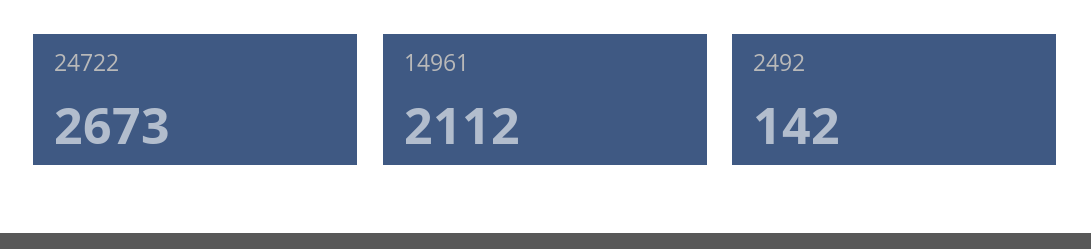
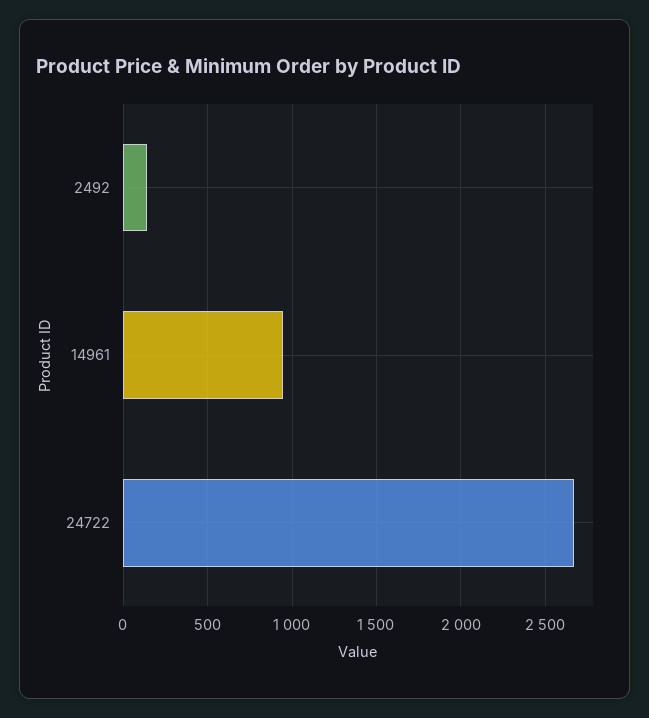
14961: 2112 -> 950

